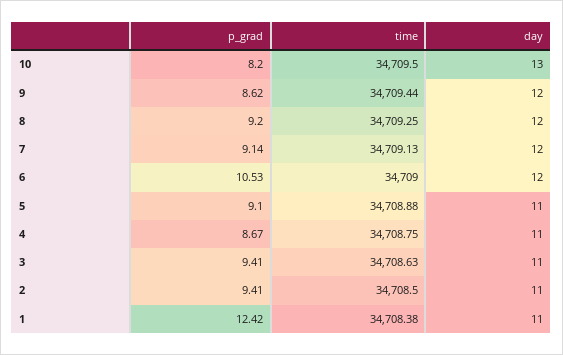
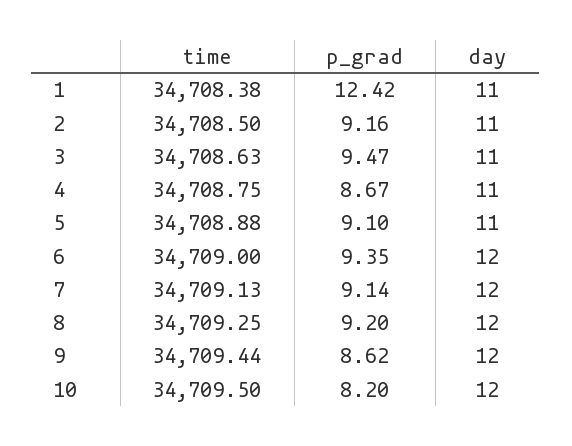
day, 10: 13 -> 12
p_grad, 6: 10.53 -> 9.35
p_grad, 3: 9.41 -> 9.47
p_grad, 2: 9.41 -> 9.16

